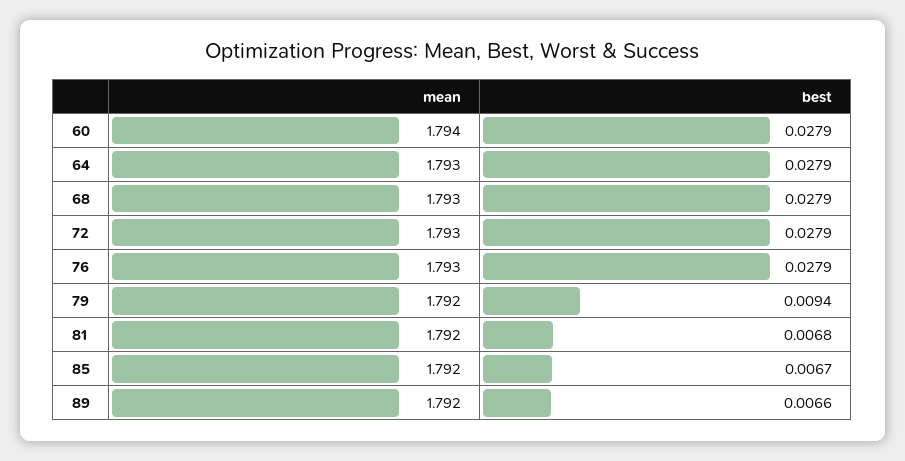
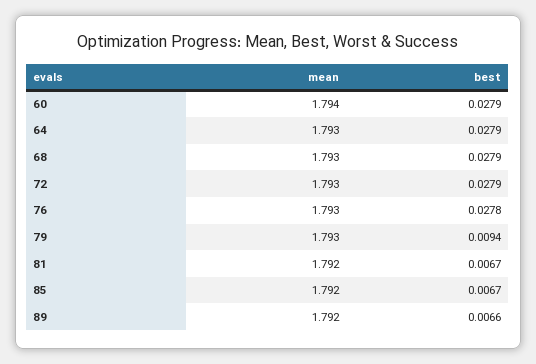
best, 76: 0.0279 -> 0.0278
mean, 79: 1.792 -> 1.793
best, 81: 0.0068 -> 0.0067

